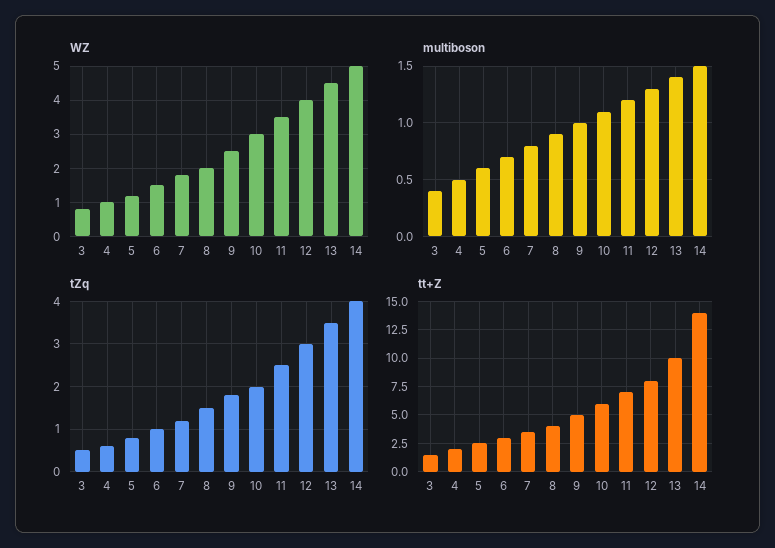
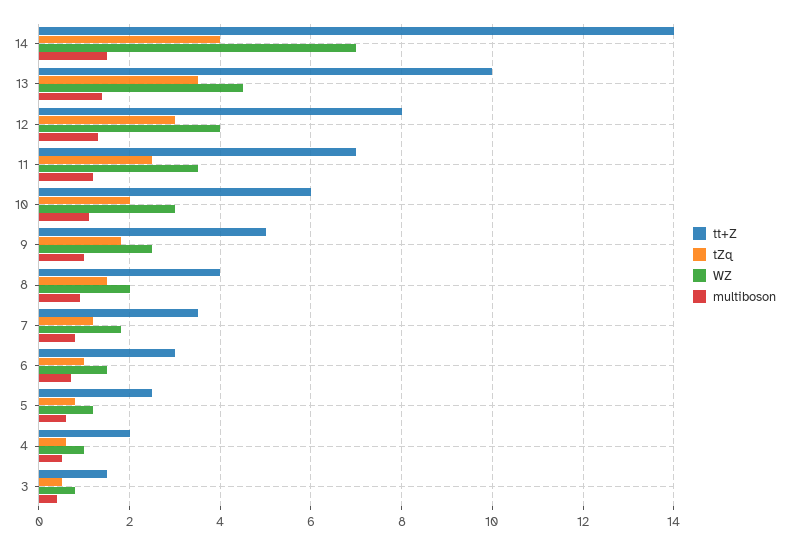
WZ, 14: 5 -> 7

